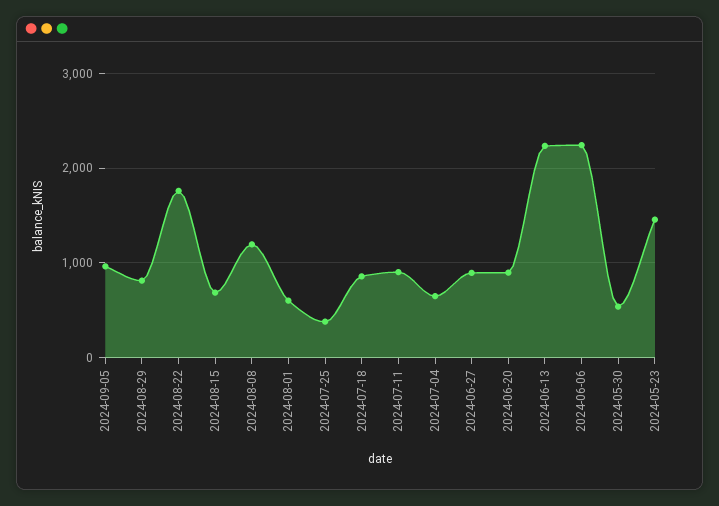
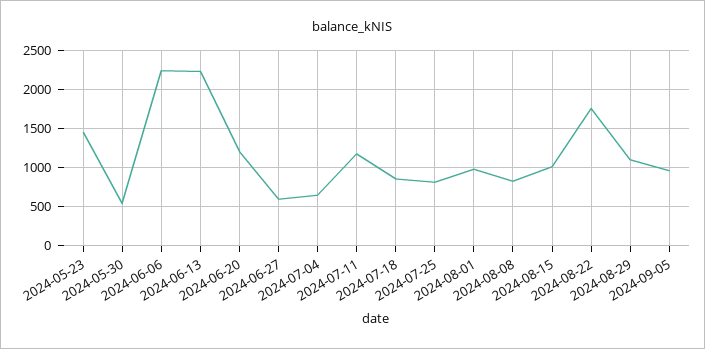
2024-08-29: 800 -> 1100
2024-08-15: 700 -> 1000
2024-08-08: 1200 -> 800
2024-08-01: 600 -> 1000
2024-07-25: 400 -> 800
2024-07-11: 900 -> 1200
2024-06-27: 900 -> 600
2024-06-20: 900 -> 1200

